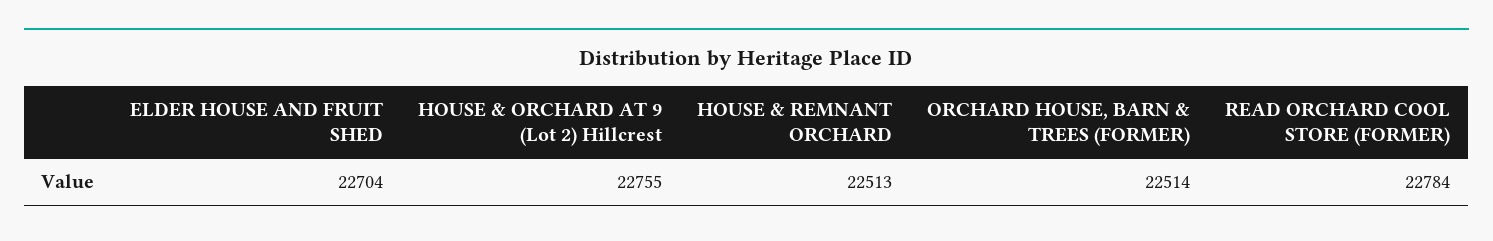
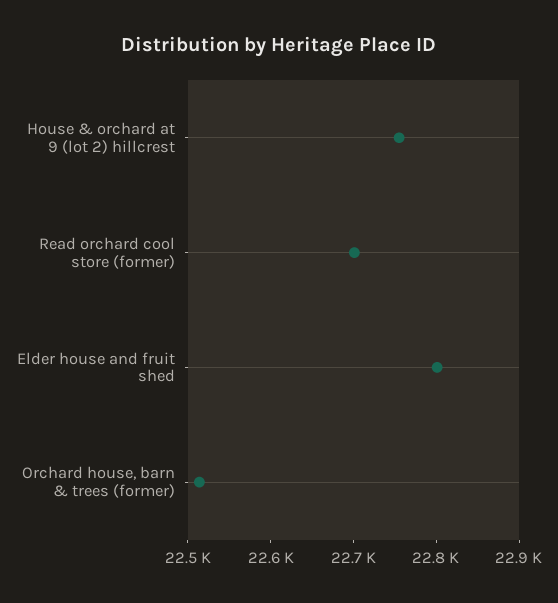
ELDER HOUSE AND FRUIT SHED: 22704 -> 22800
HOUSE & REMNANT ORCHARD: 22513 -> none
READ ORCHARD COOL STORE (FORMER): 22784 -> 22700

